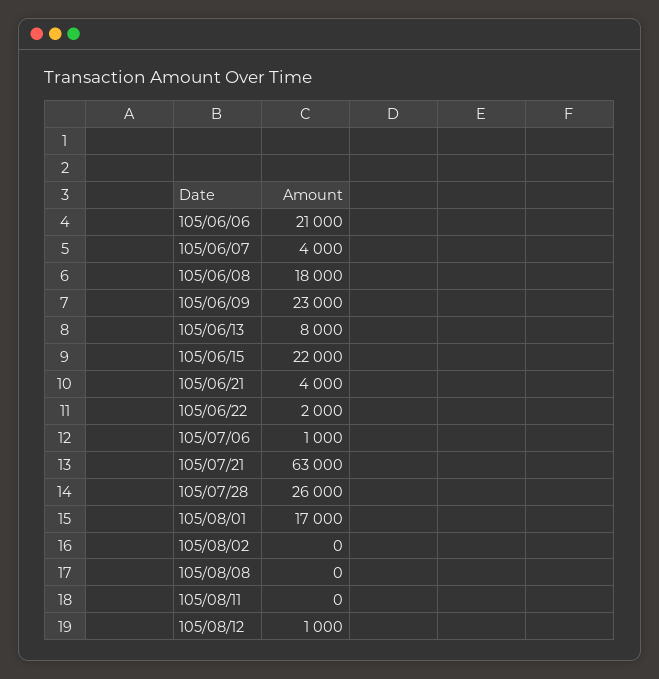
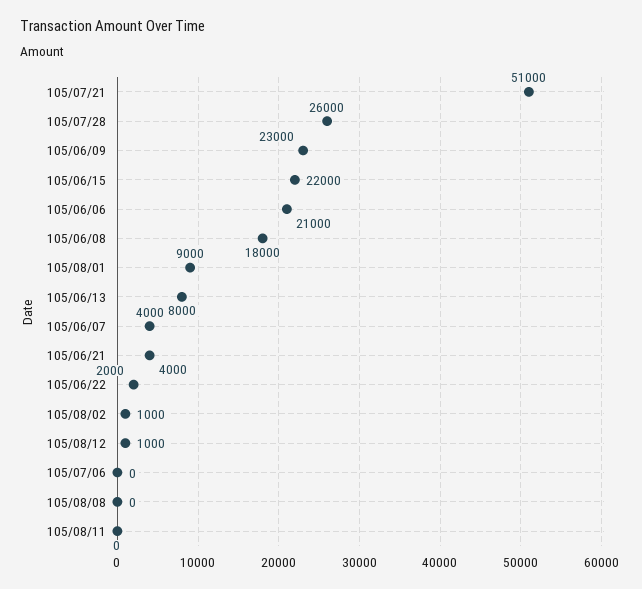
105/07/06: 1000 -> 0
105/07/21: 63000 -> 51000
105/08/01: 17000 -> 9000
105/08/02: 0 -> 1000

